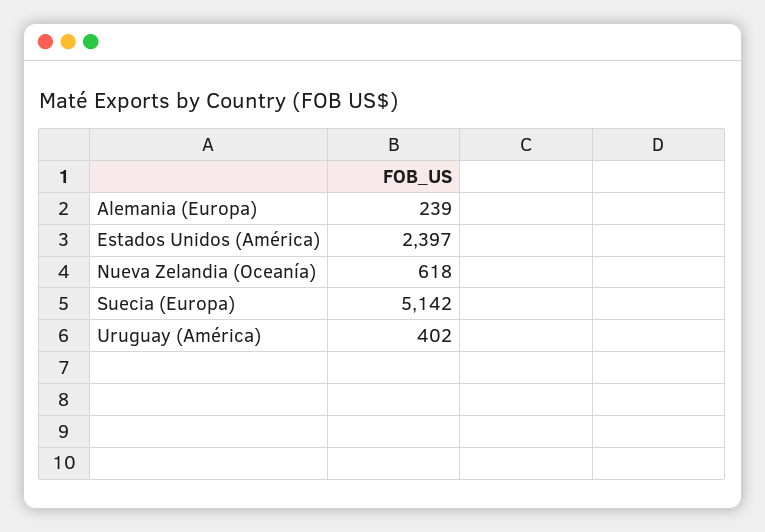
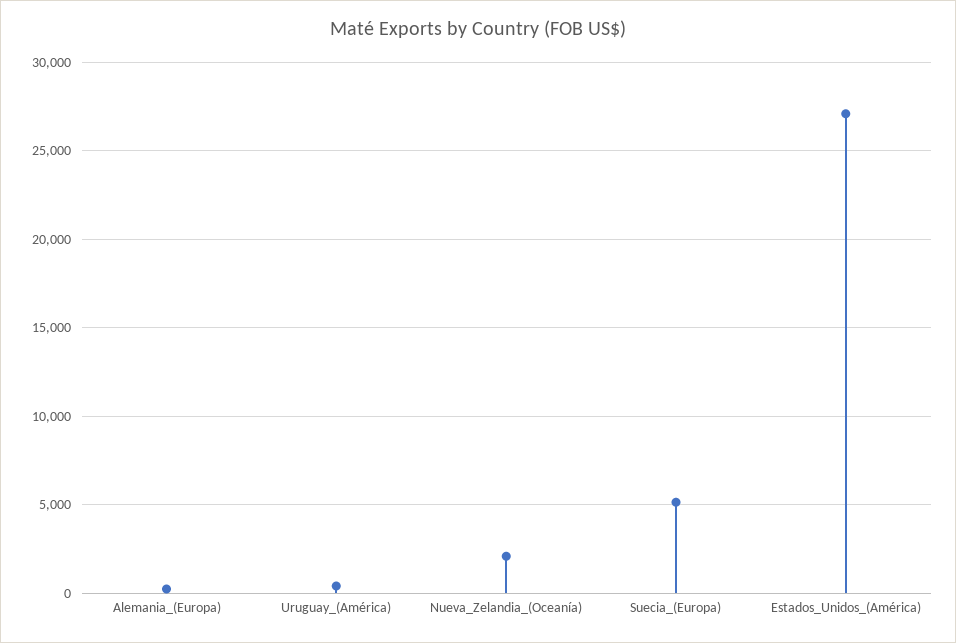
Estados Unidos (América): 2397 -> 27000
Nueva Zelandia (Oceanía): 618 -> 2000

